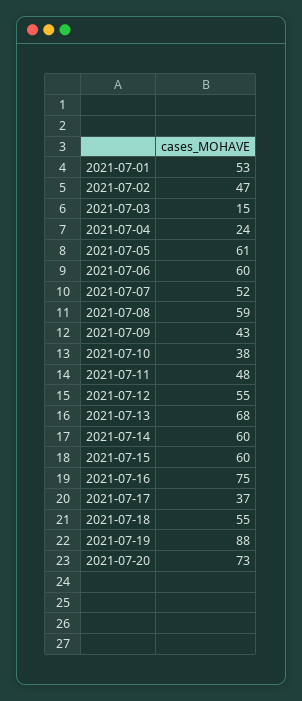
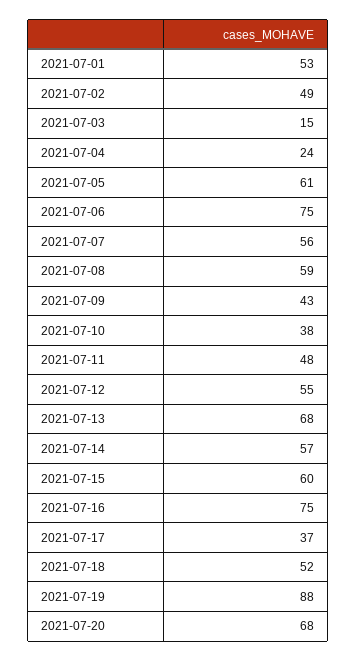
2021-07-02: 47 -> 49
2021-07-06: 60 -> 75
2021-07-07: 52 -> 56
2021-07-14: 60 -> 57
2021-07-18: 55 -> 52
2021-07-20: 73 -> 68

